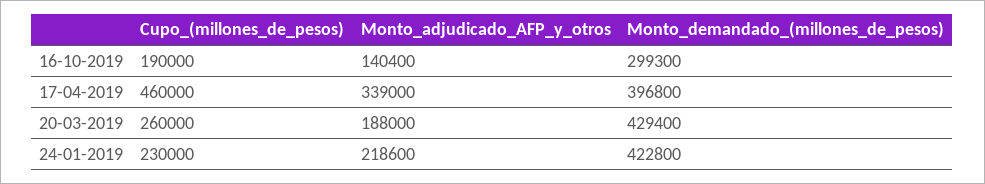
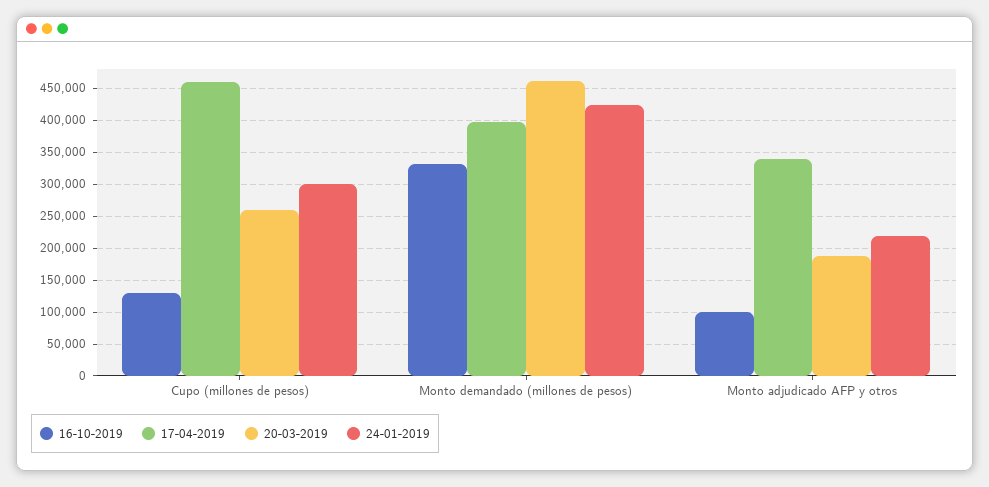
16-10-2019, Cupo_(millones_de_pesos): 190000 -> 130000
16-10-2019, Monto_adjudicado_AFP_y_otros: 140400 -> 100000
16-10-2019, Monto_demandado_(millones_de_pesos): 299300 -> 330000
20-03-2019, Monto_demandado_(millones_de_pesos): 429400 -> 460000
24-01-2019, Cupo_(millones_de_pesos): 230000 -> 300000

